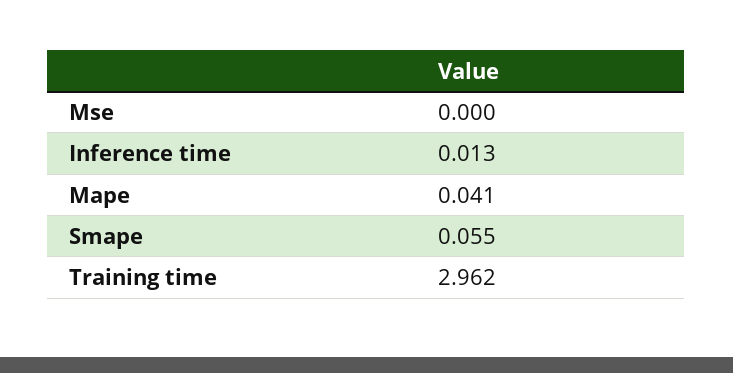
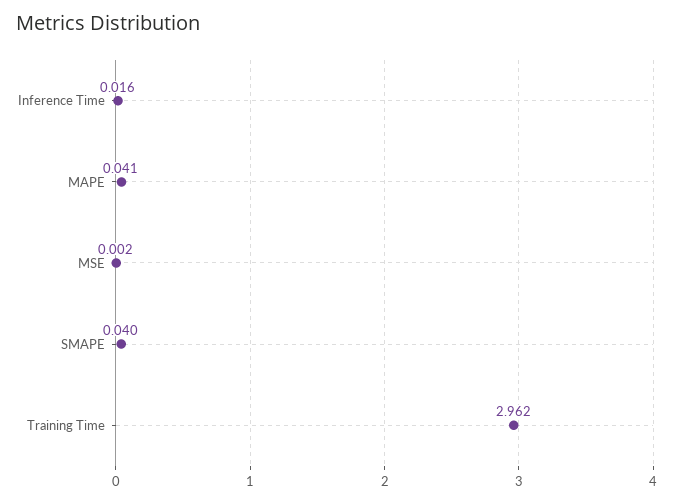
Mse: 0 -> 0.002
Inference time: 0.013 -> 0.016
Smape: 0.055 -> 0.04

